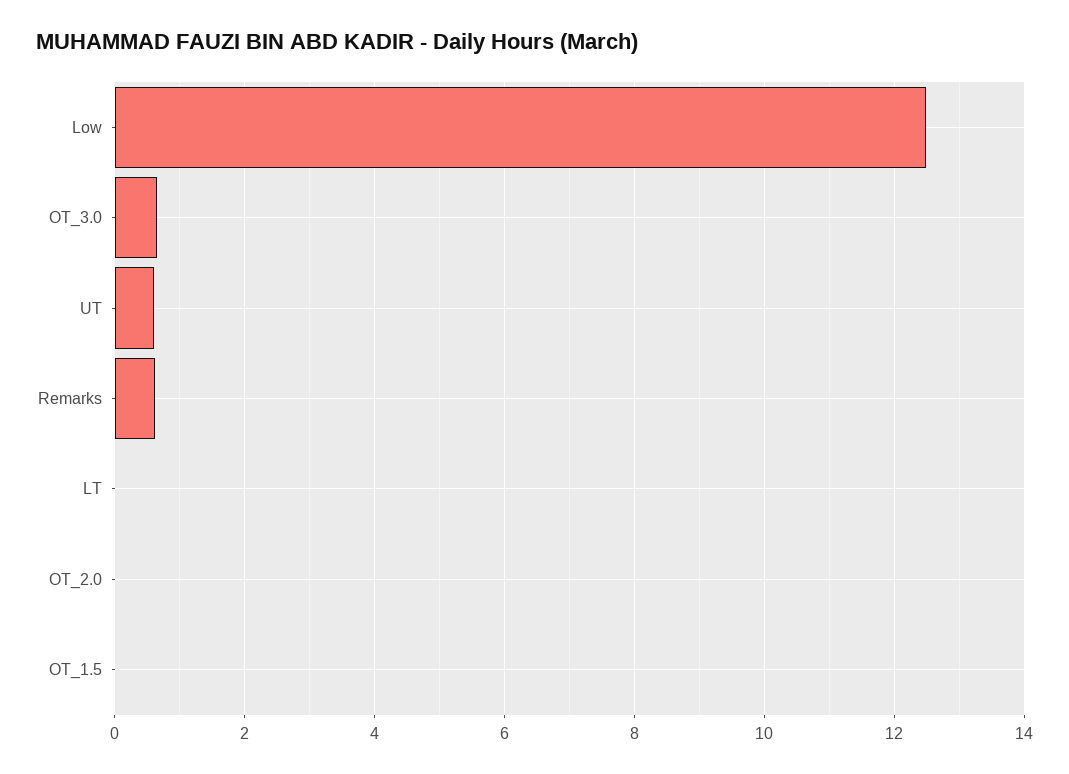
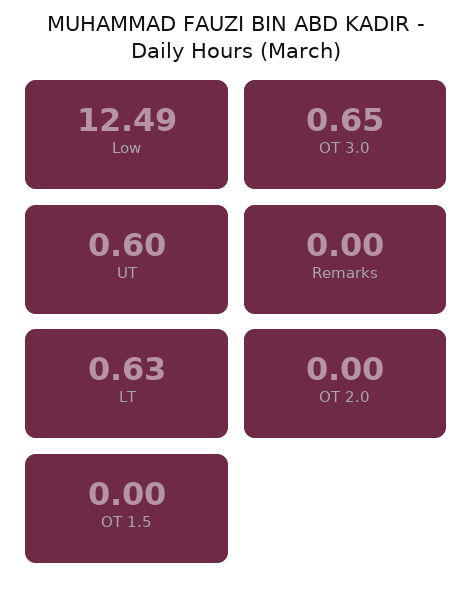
Remarks: 0.6 -> 0
LT: 0 -> 0.63

